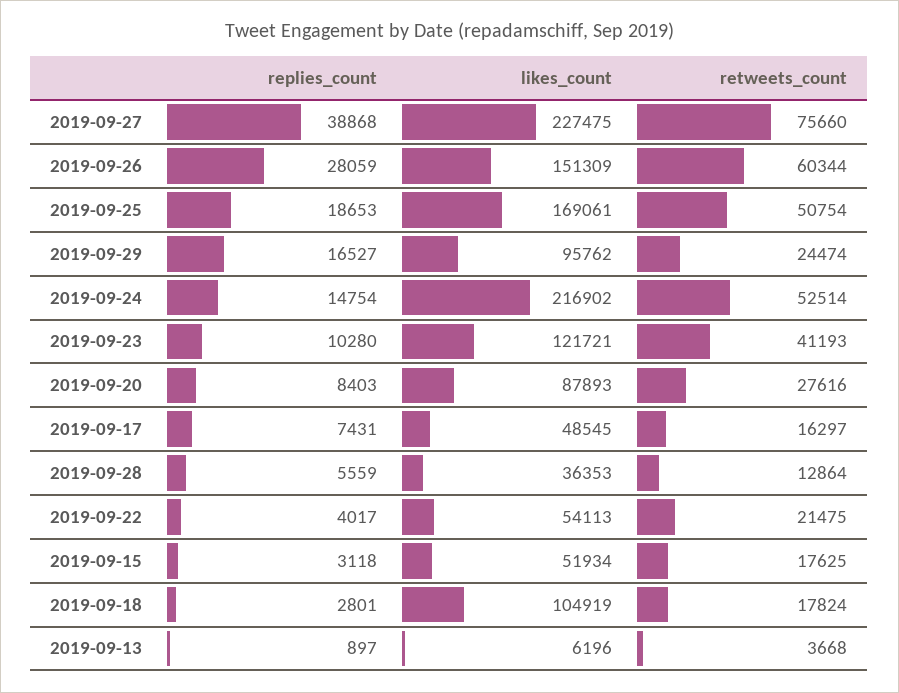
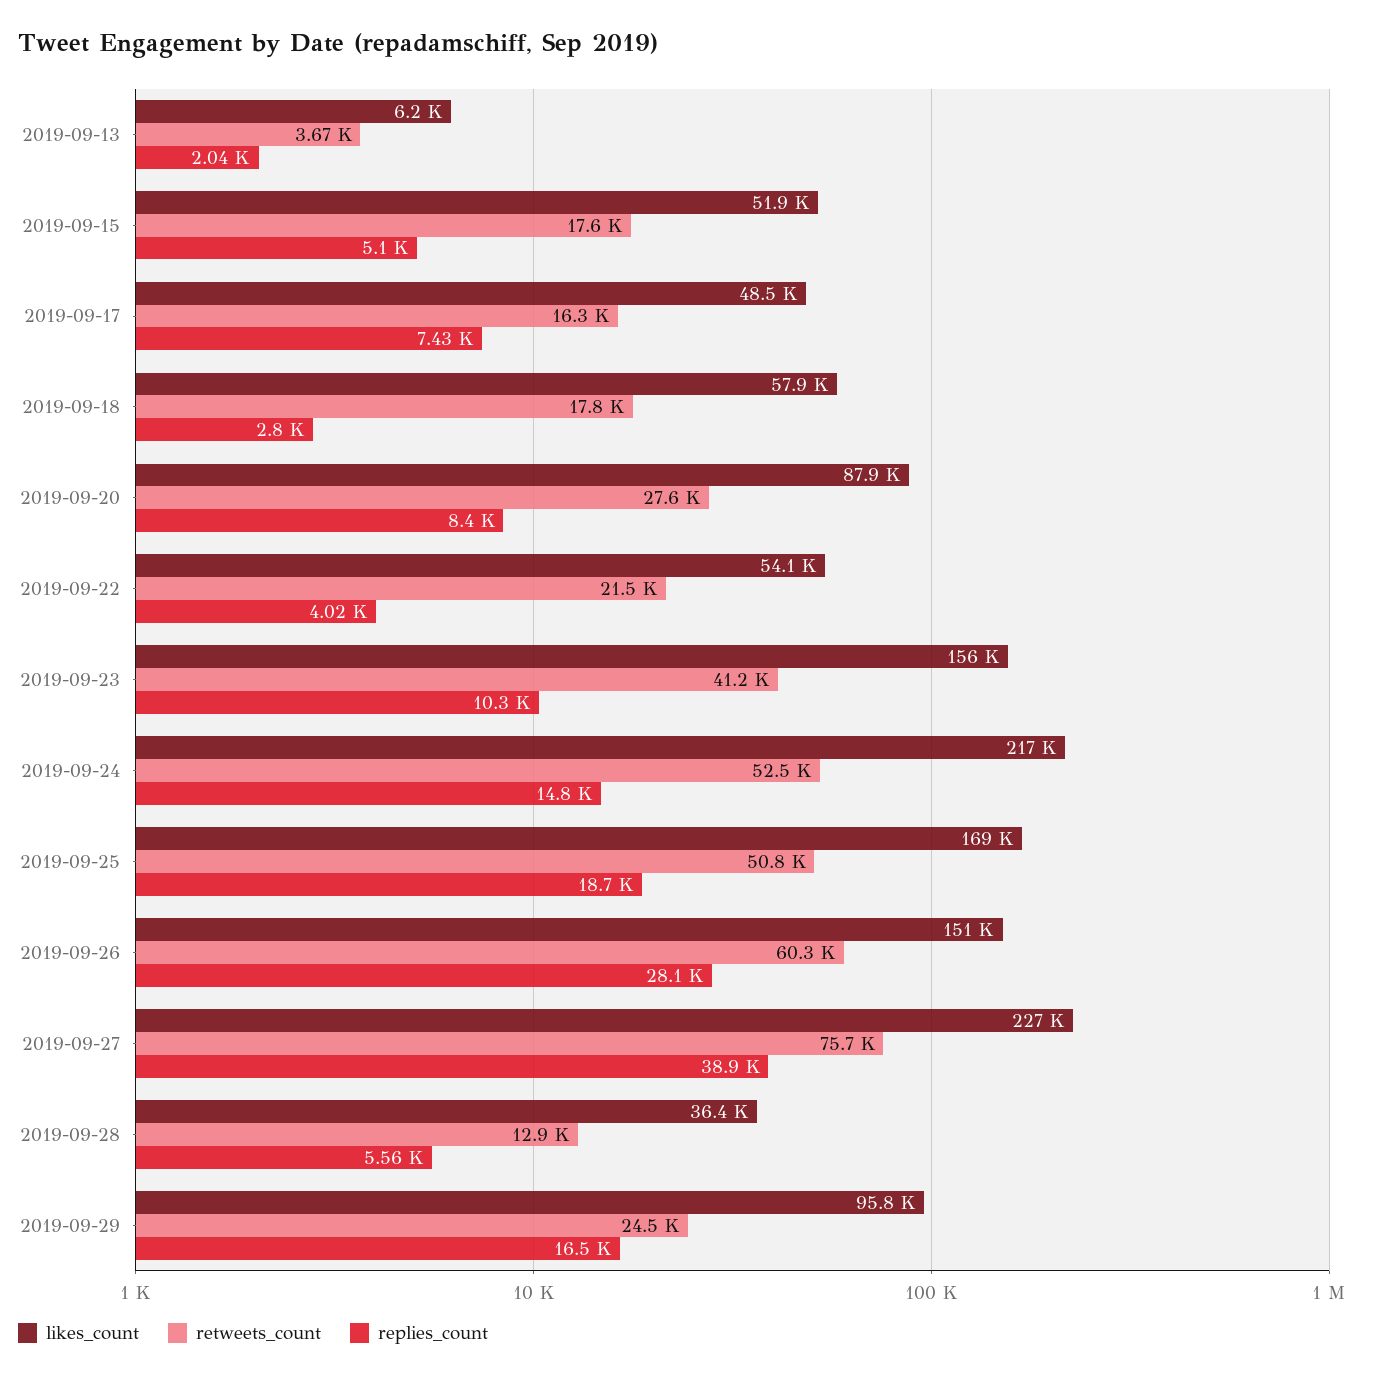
likes_count, 2019-09-23: 121721 -> 156000
replies_count, 2019-09-15: 3118 -> 5100
likes_count, 2019-09-18: 104919 -> 57900
replies_count, 2019-09-13: 897 -> 2040

